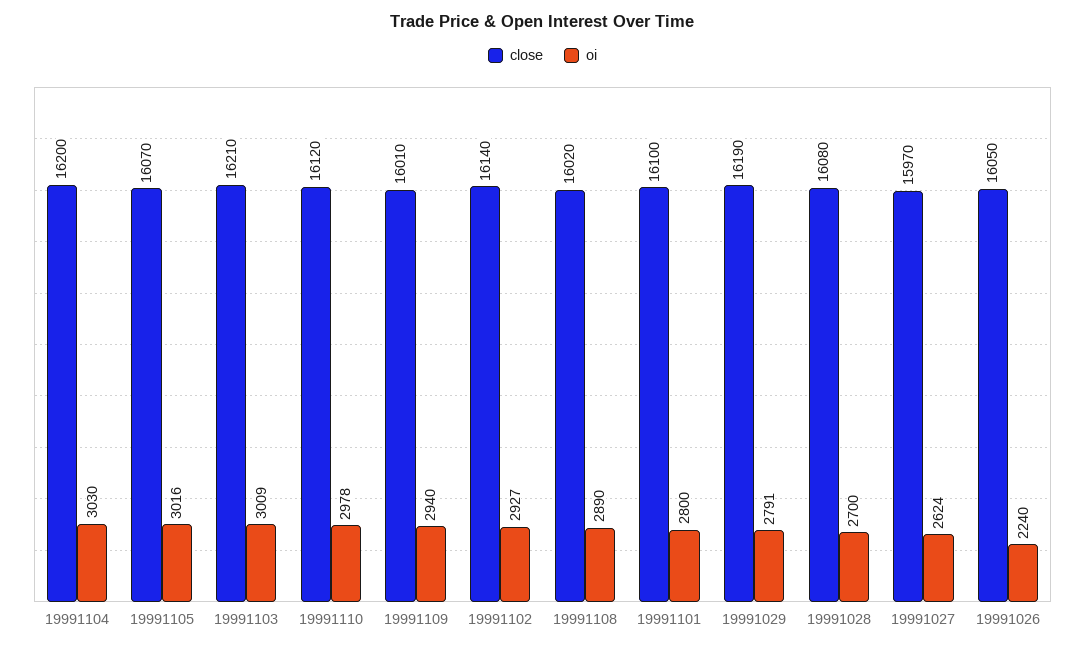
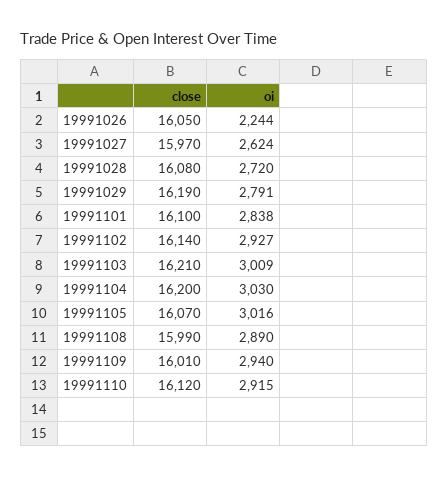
oi, 19991110: 2978 -> 2915
close, 19991108: 16020 -> 15990
oi, 19991101: 2800 -> 2838
oi, 19991028: 2700 -> 2720
oi, 19991026: 2240 -> 2244

